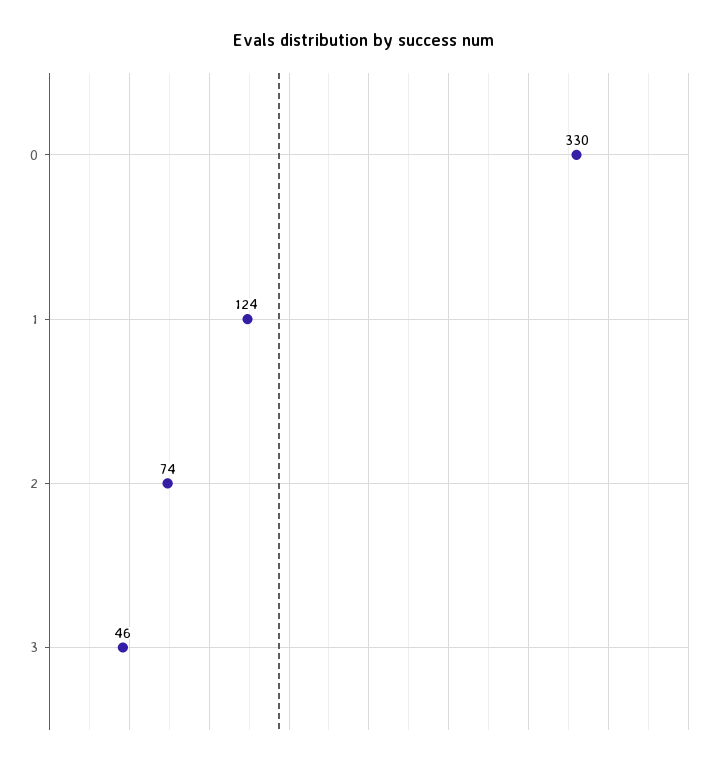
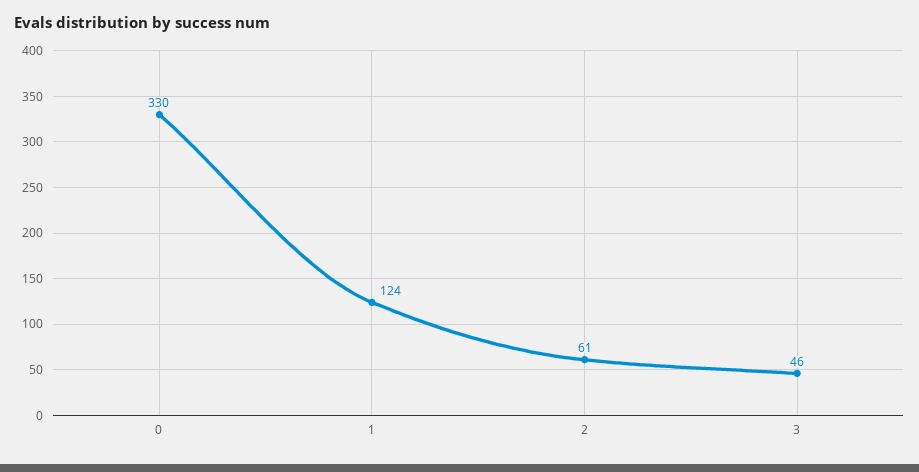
2: 74 -> 61

